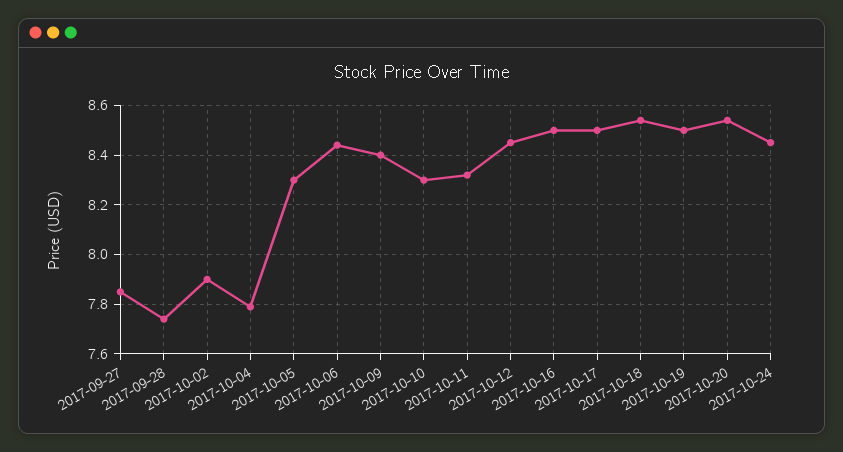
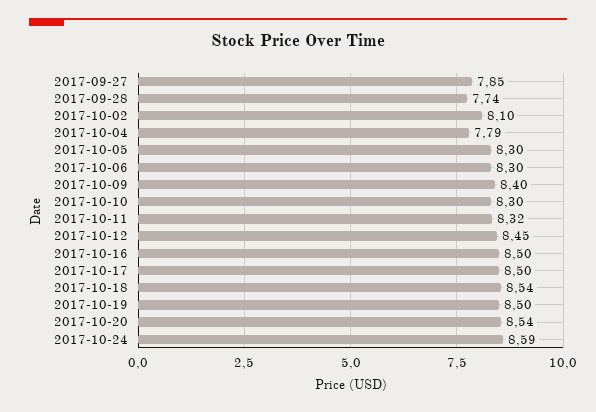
2017-10-02: 7.9 -> 8.1
2017-10-06: 8.45 -> 8.3
2017-10-24: 8.45 -> 8.59

